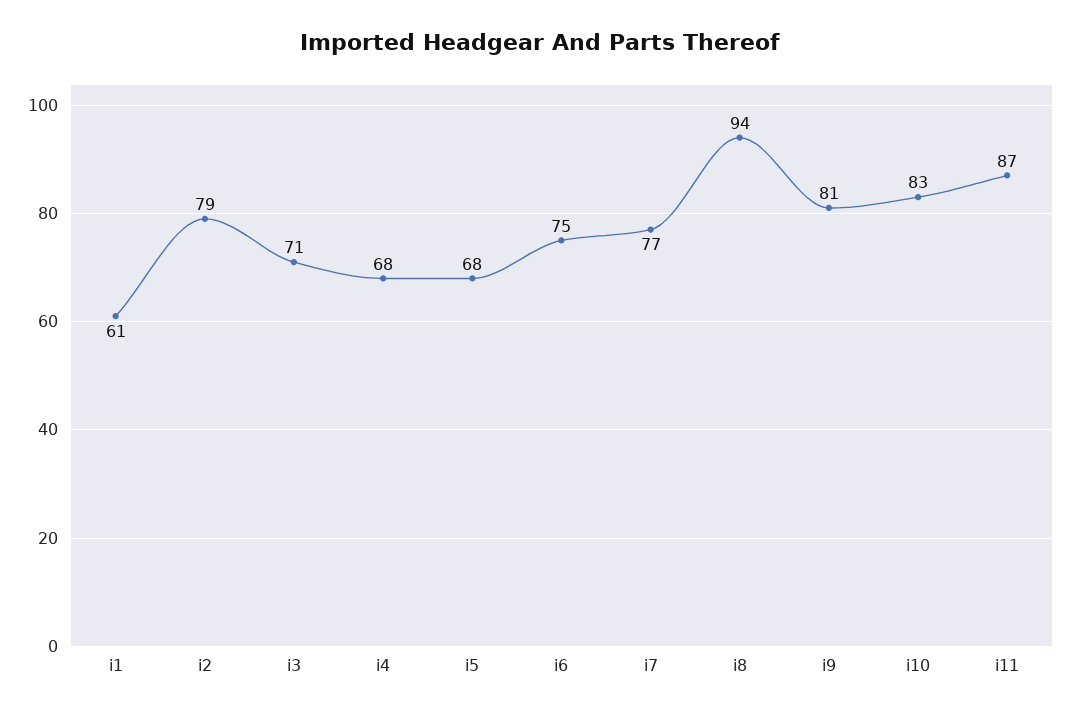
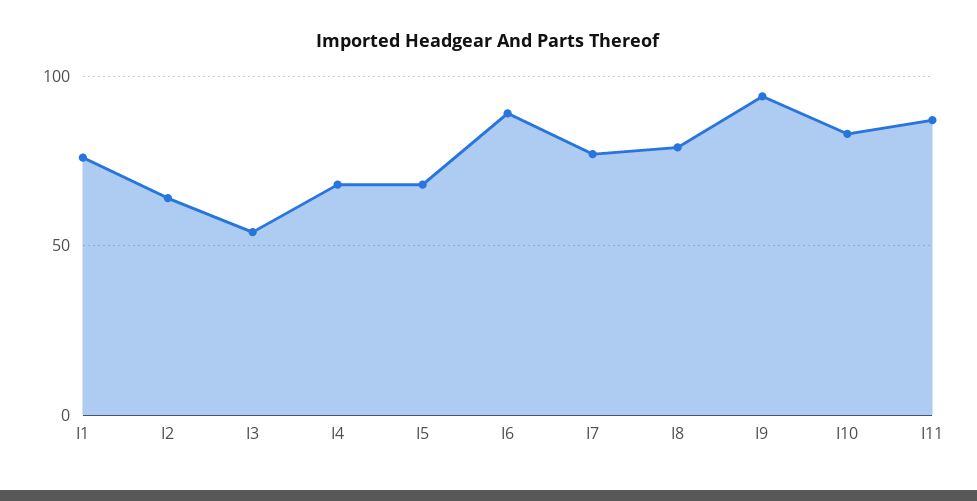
i1: 61 -> 75
i2: 79 -> 65
i3: 71 -> 55
i6: 75 -> 90
i8: 94 -> 80
i9: 81 -> 95

